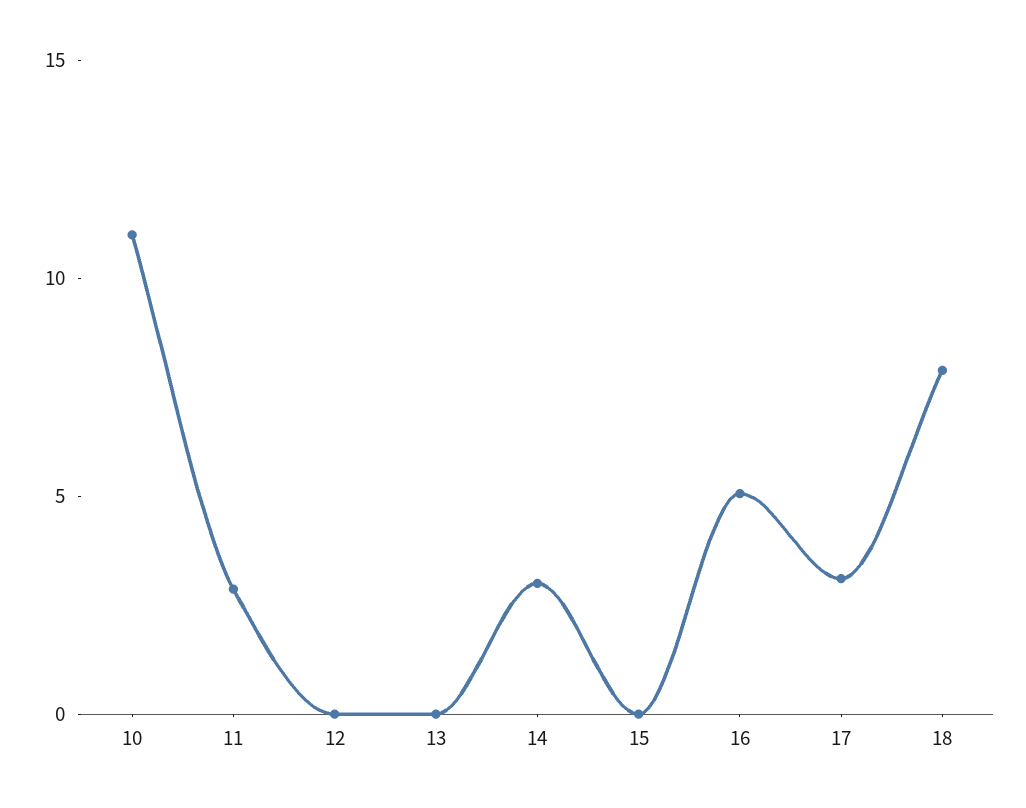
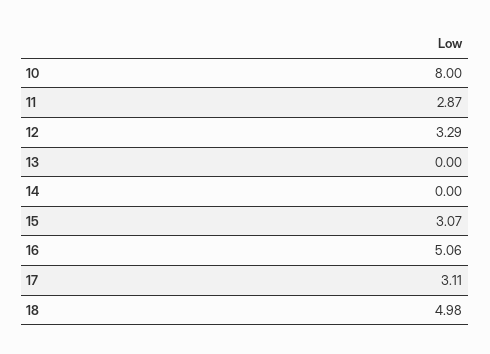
10: 11 -> 8
12: 0 -> 3.29
14: 3 -> 0
15: 0 -> 3.07
18: 8 -> 4.98

